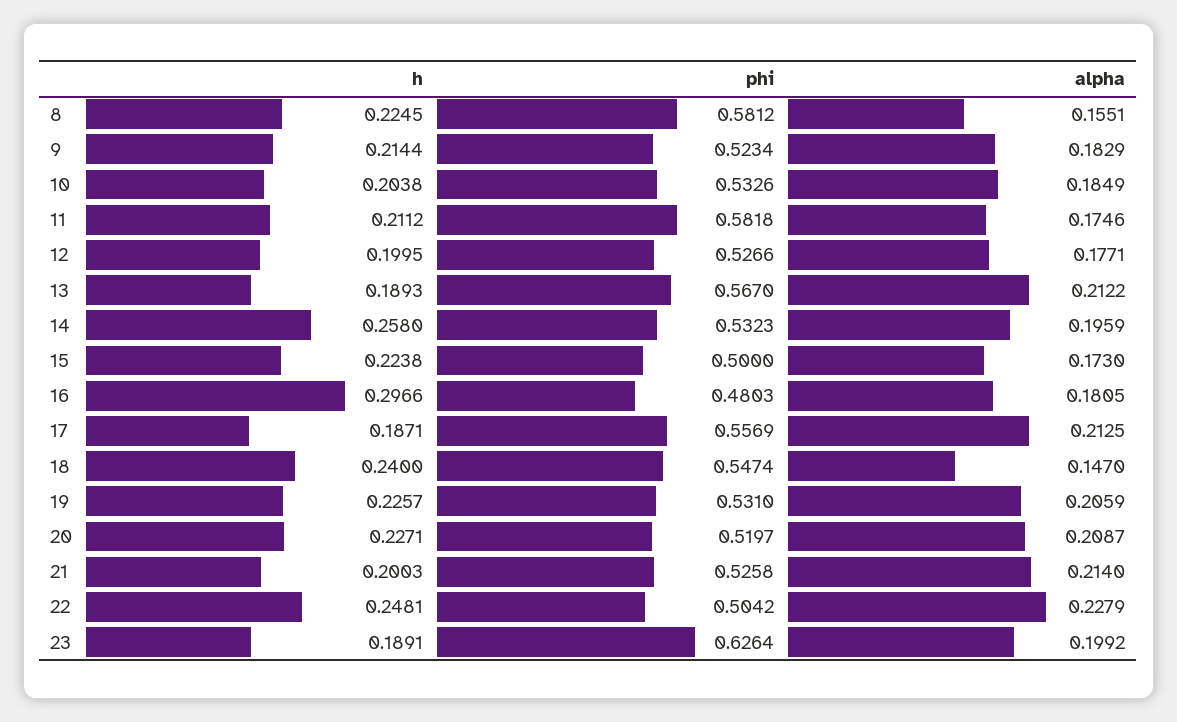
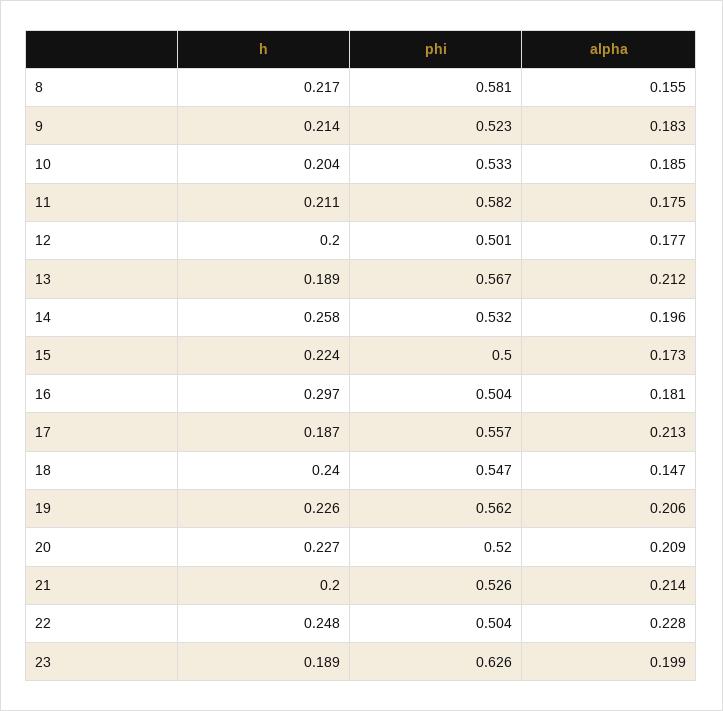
h, 8: 0.2245 -> 0.217
phi, 12: 0.5266 -> 0.501
phi, 16: 0.4803 -> 0.504
phi, 19: 0.531 -> 0.562

